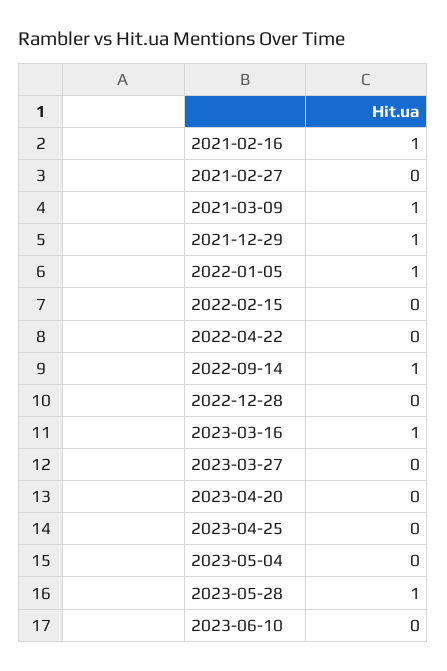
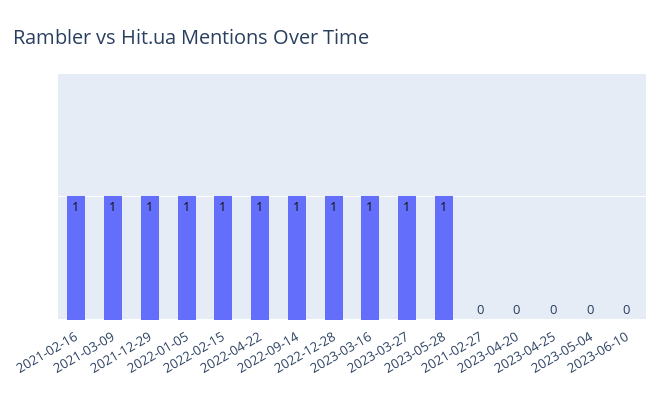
2022-02-15: 0 -> 1
2022-04-22: 0 -> 1
2022-12-28: 0 -> 1
2023-03-27: 0 -> 1

